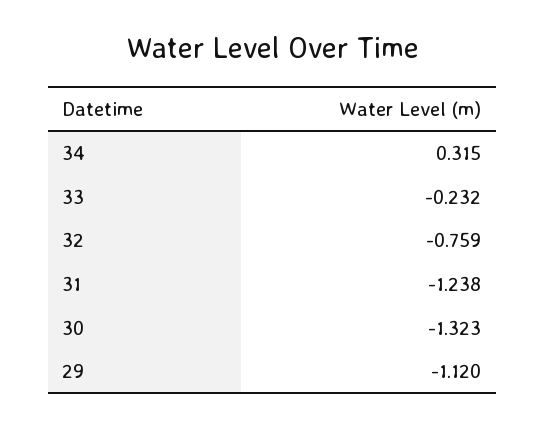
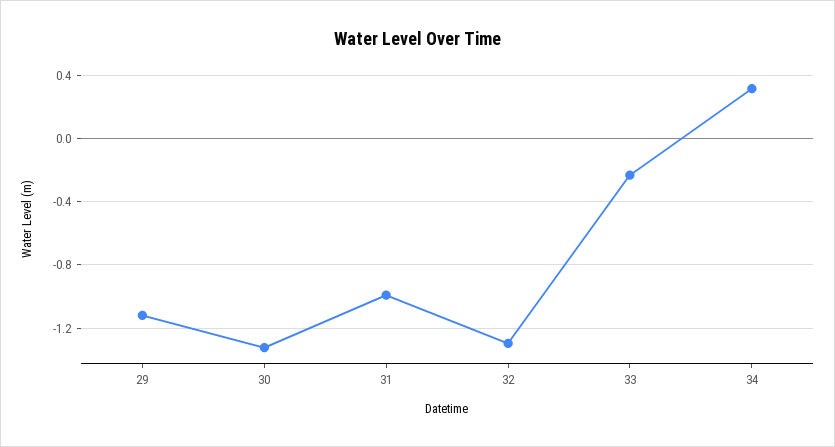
32: -0.759 -> -1.3
31: -1.238 -> -1

